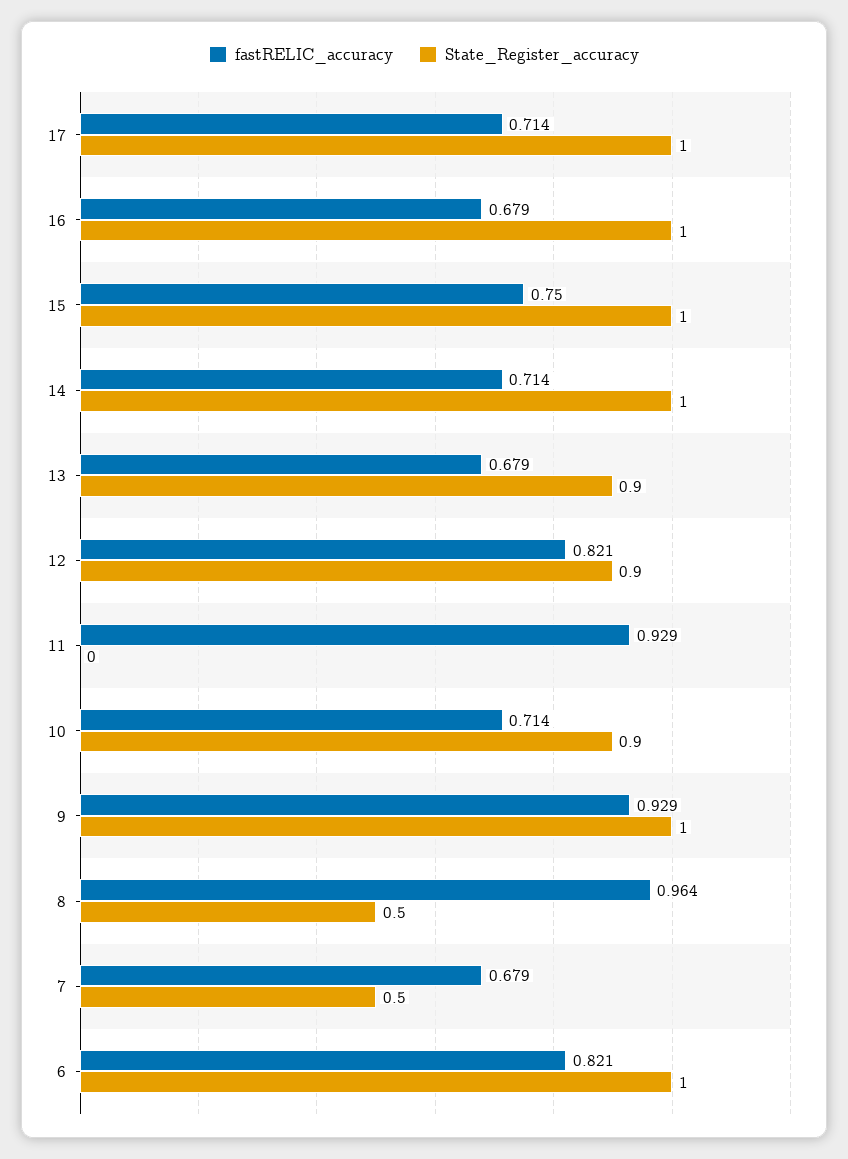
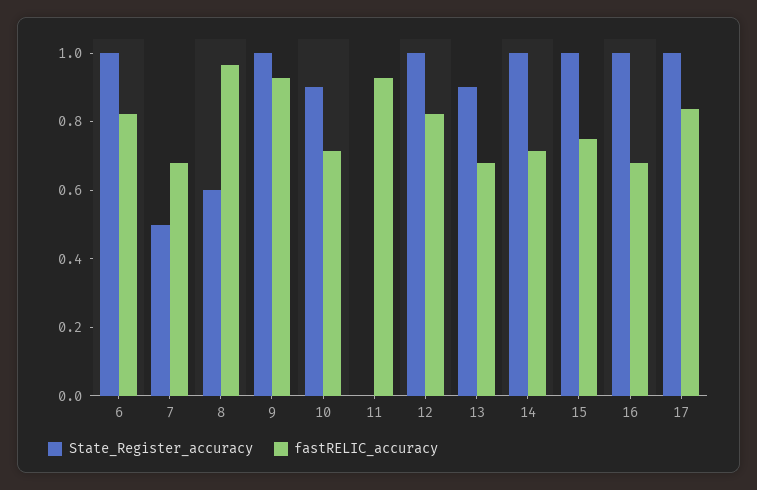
fastRELIC_accuracy, 17: 0.714 -> 0.85
State_Register_accuracy, 12: 0.9 -> 1
State_Register_accuracy, 8: 0.5 -> 0.6

